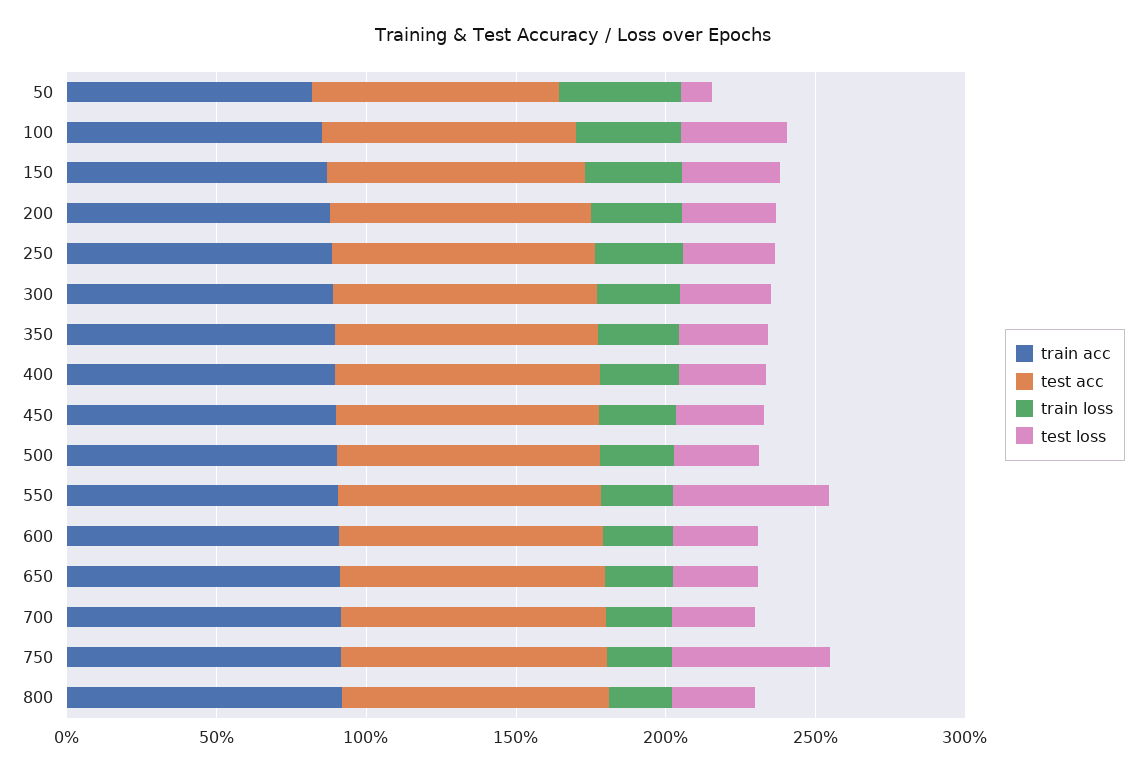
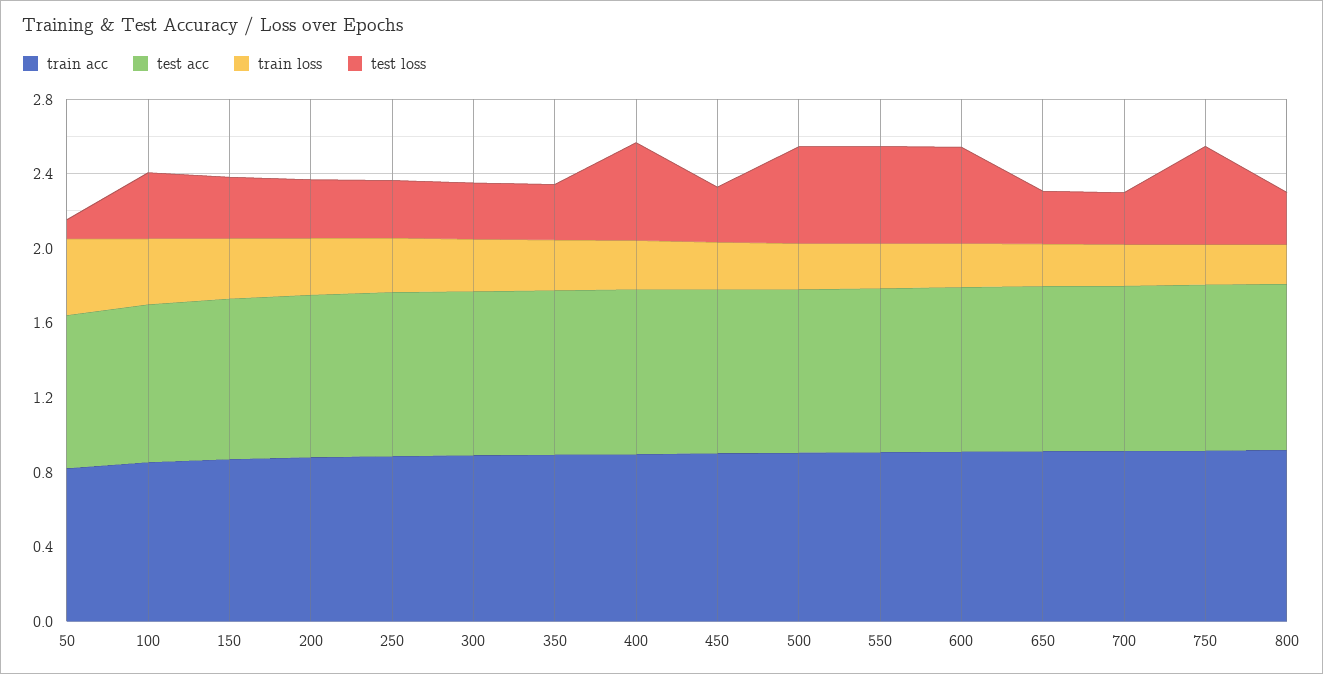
test loss, 400: 0.3 -> 0.5
test loss, 500: 0.3 -> 0.5
test loss, 600: 0.3 -> 0.5

